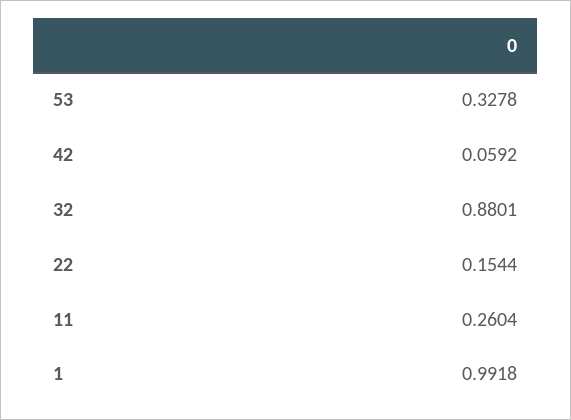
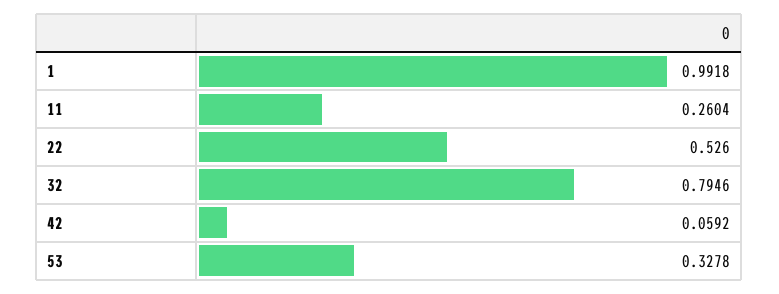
32: 0.8801 -> 0.7946
22: 0.1544 -> 0.526

